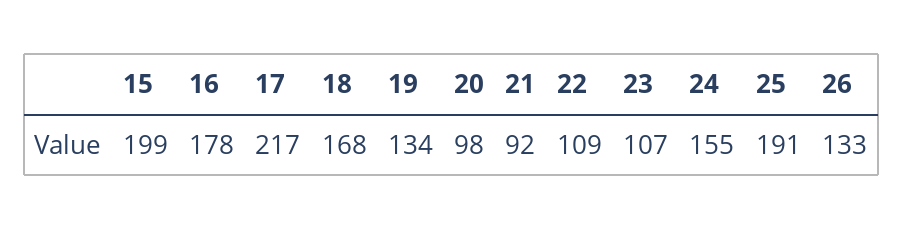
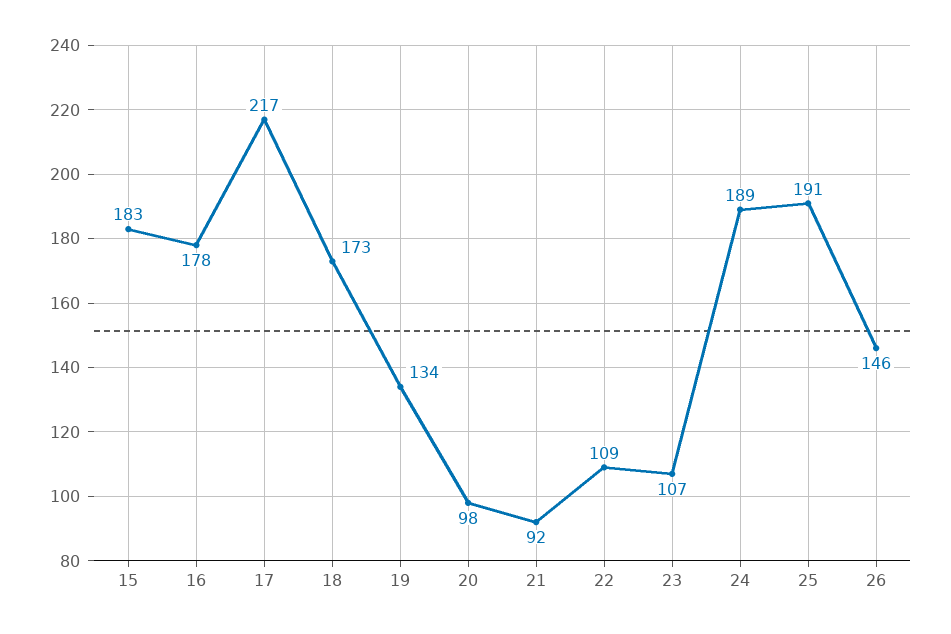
15: 199 -> 183
18: 168 -> 173
24: 155 -> 189
26: 133 -> 146

